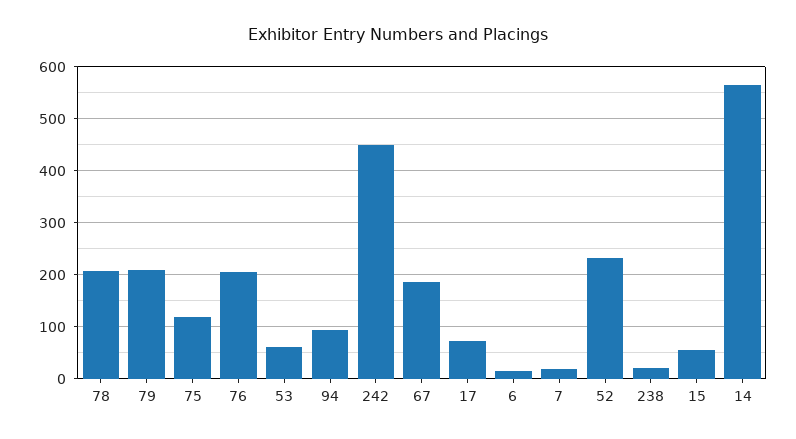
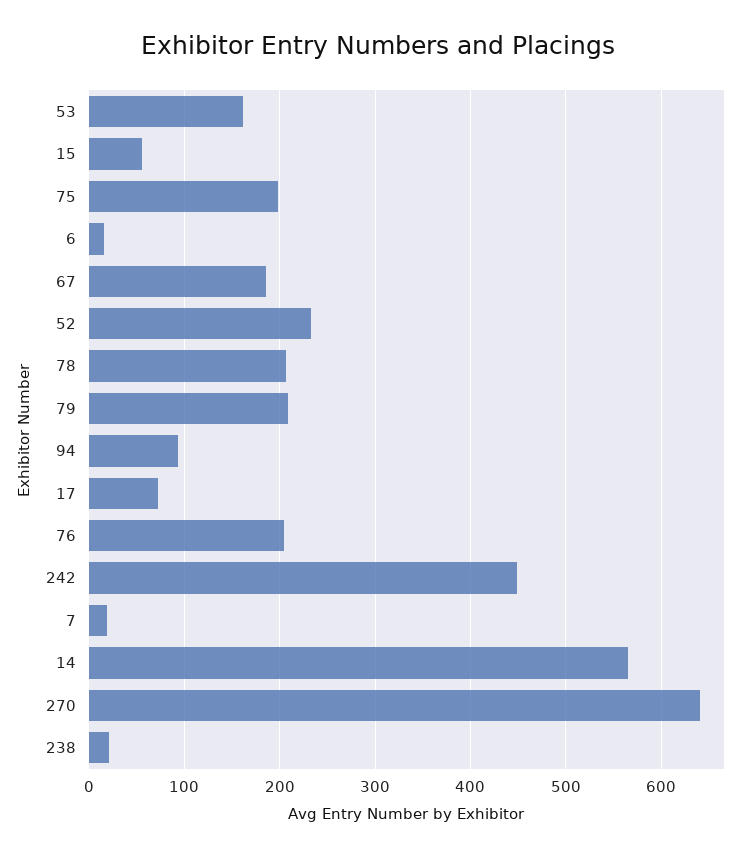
75: 120 -> 200
53: 60 -> 160
270: none -> 640

